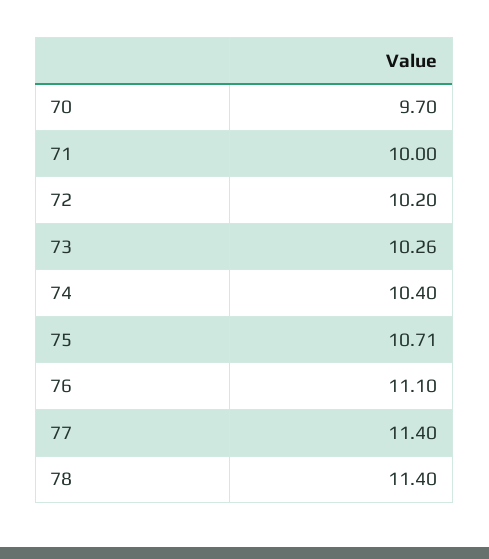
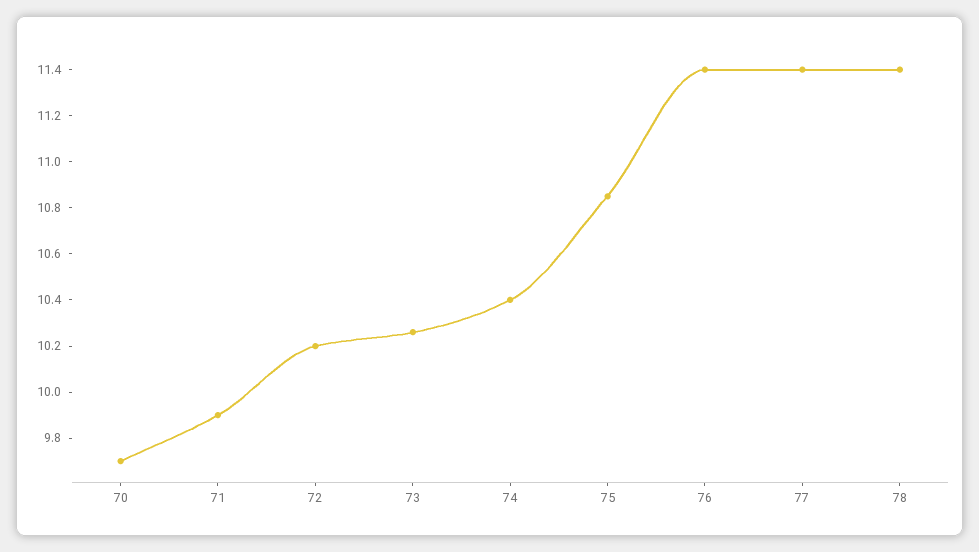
71: 10 -> 9.9
75: 10.71 -> 10.85
76: 11.1 -> 11.4

